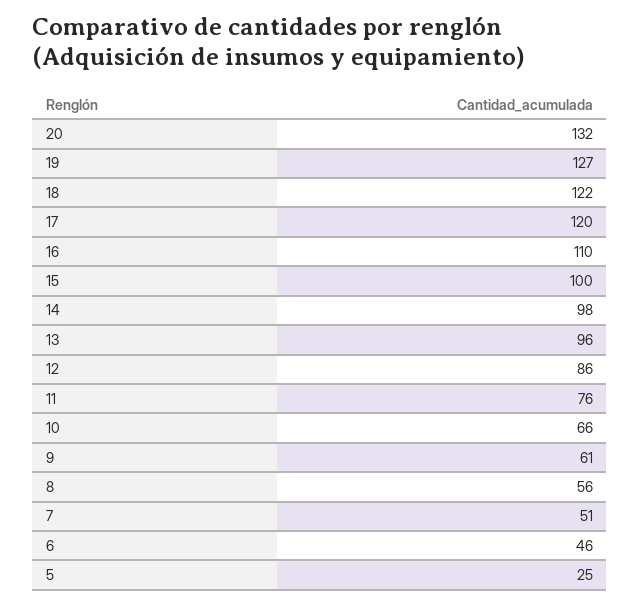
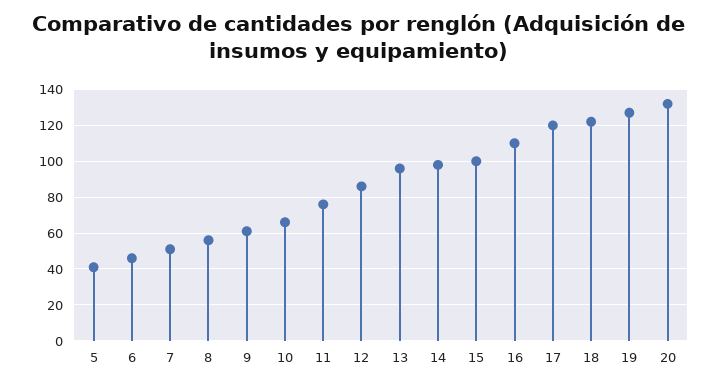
5: 25 -> 40

